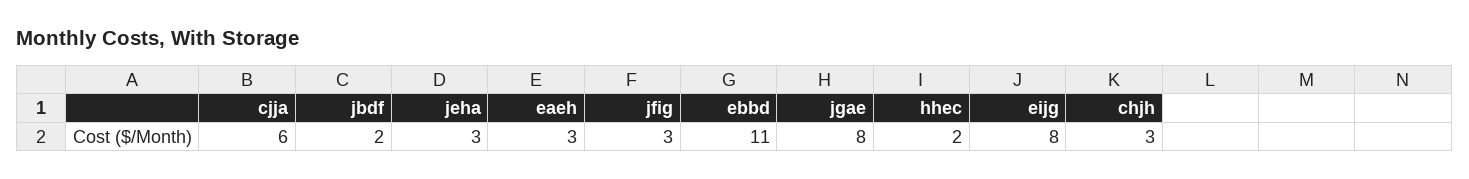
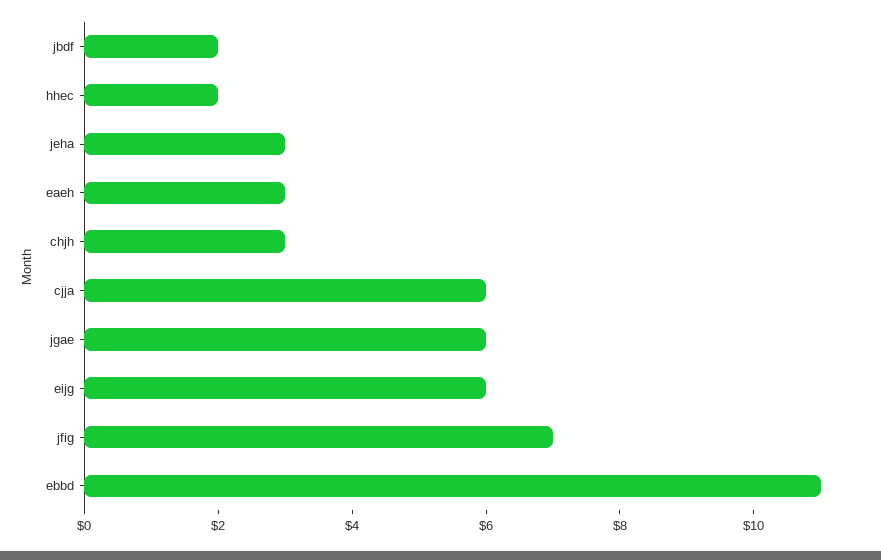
jfig: 3 -> 7
jgae: 8 -> 6
eijg: 8 -> 6

